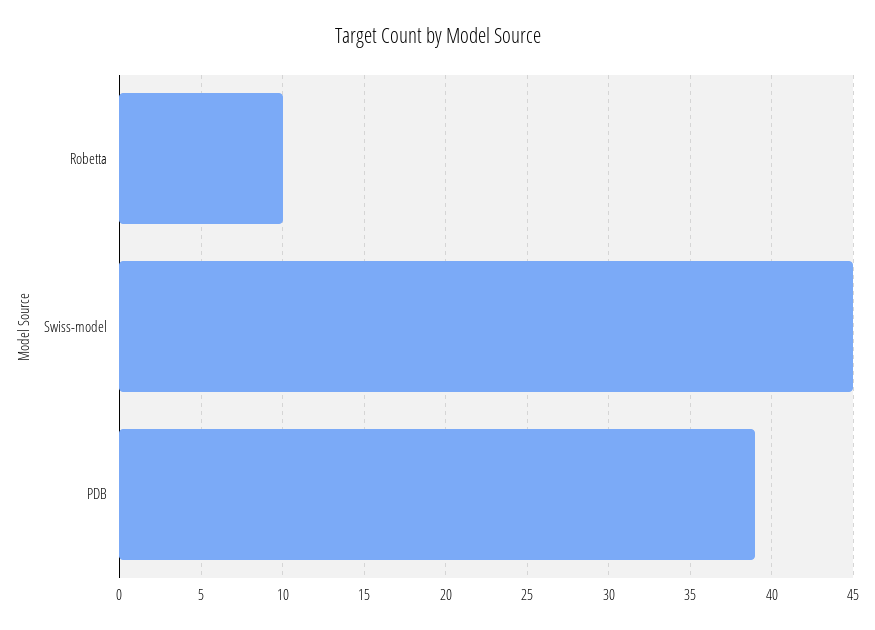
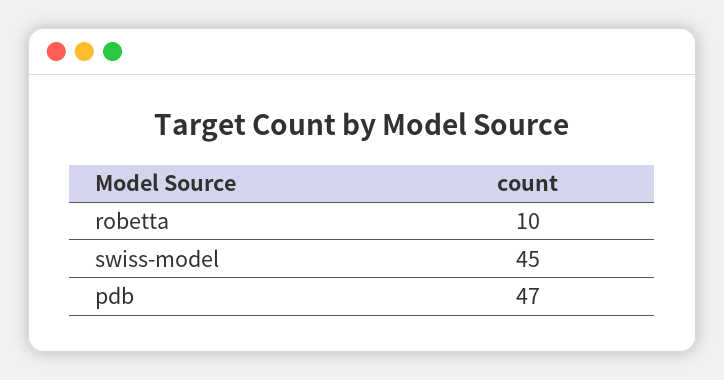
PDB: 39 -> 47

